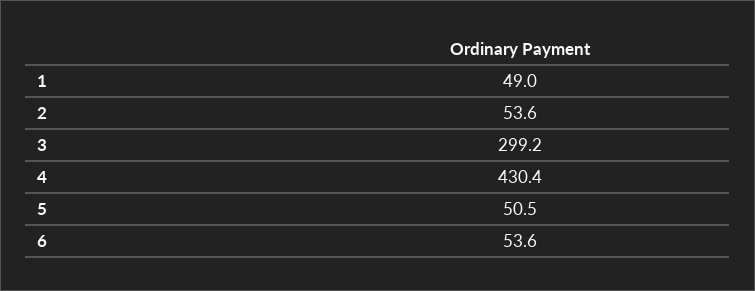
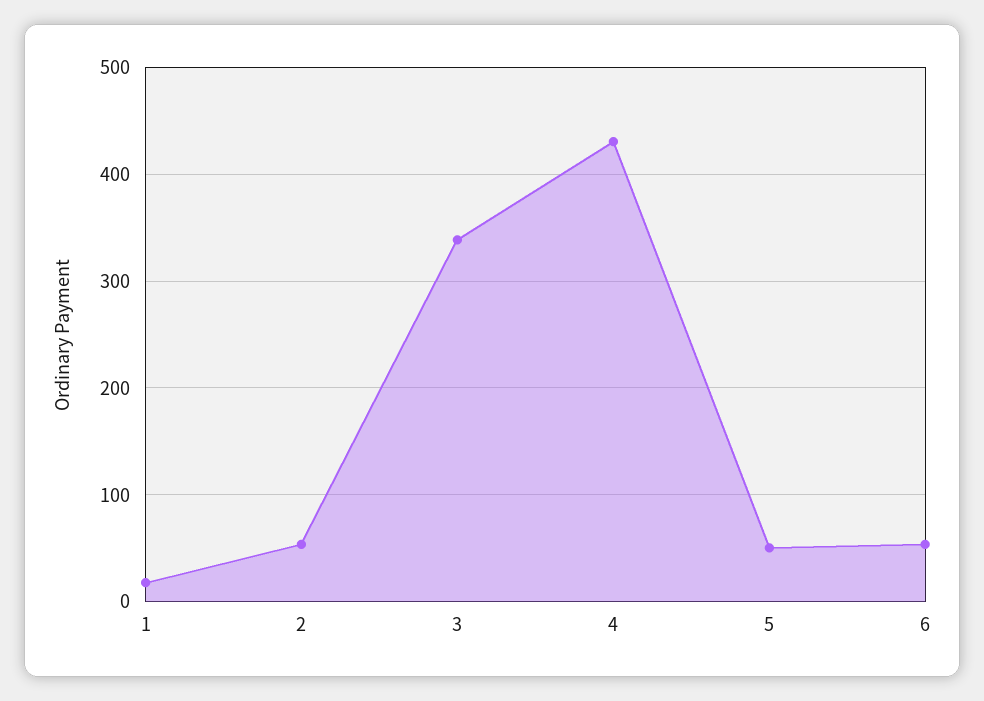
1: 49 -> 20
3: 299.2 -> 340

